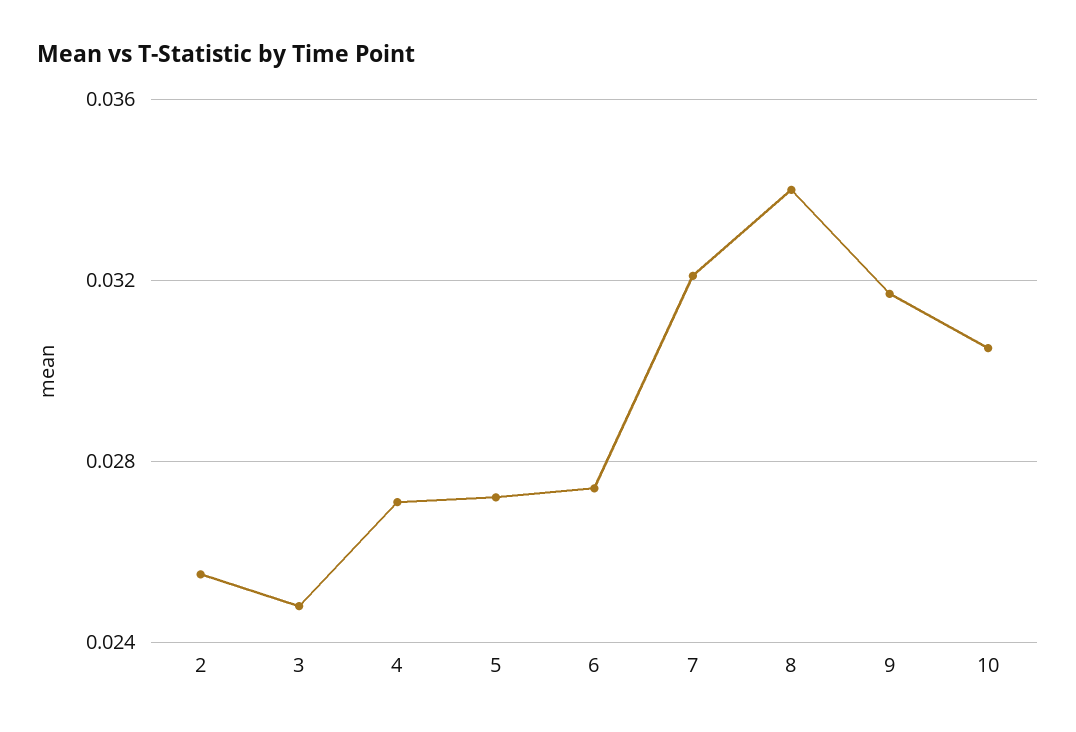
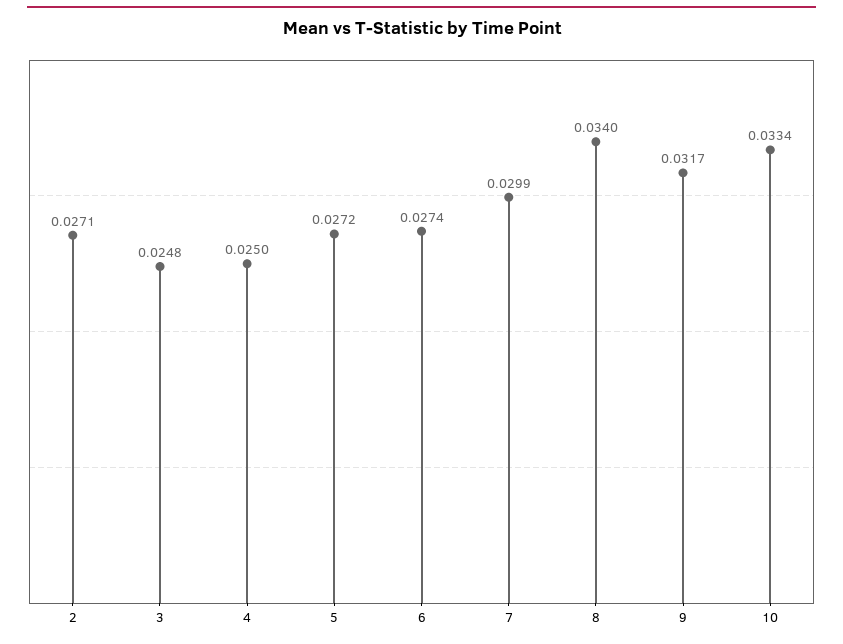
2: 0.0255 -> 0.0271
4: 0.027 -> 0.025
7: 0.032 -> 0.0299
10: 0.0305 -> 0.0334

